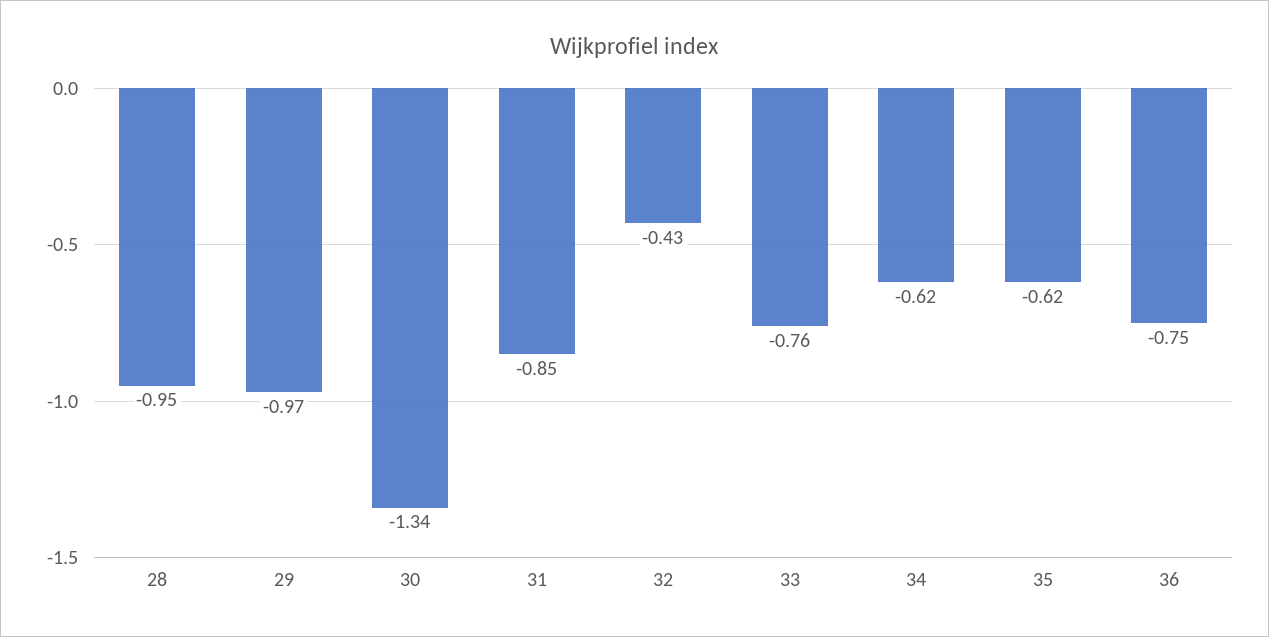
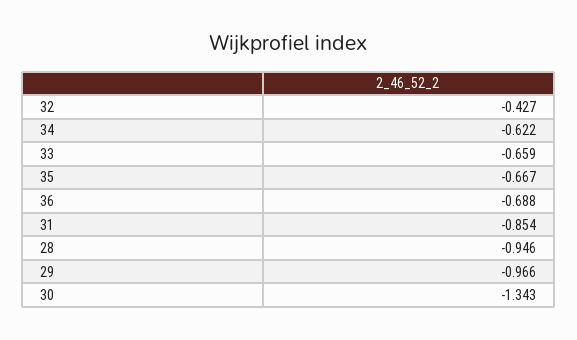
33: -0.76 -> -0.659
35: -0.62 -> -0.667
36: -0.75 -> -0.688

